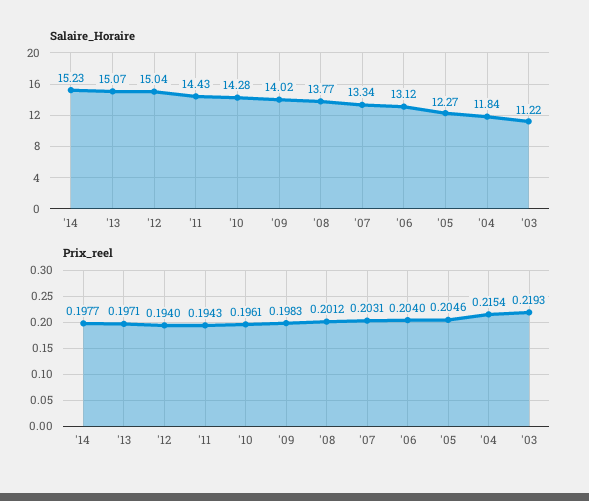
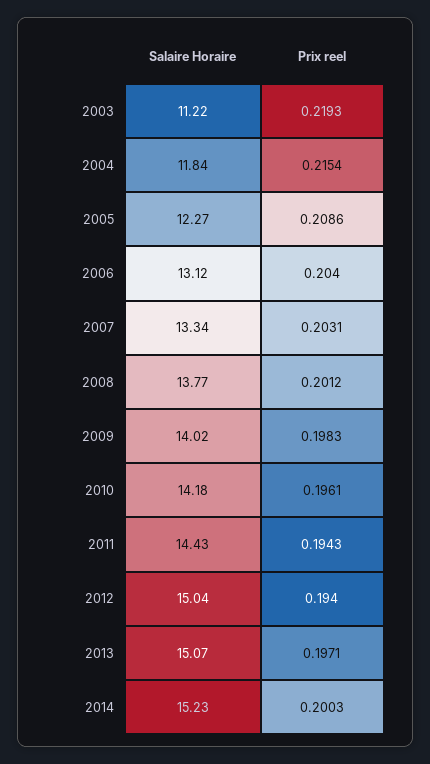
Salaire_Horaire, '10: 14.28 -> 14.18
Prix_reel, '14: 0.1977 -> 0.2003
Prix_reel, '05: 0.2046 -> 0.2086

